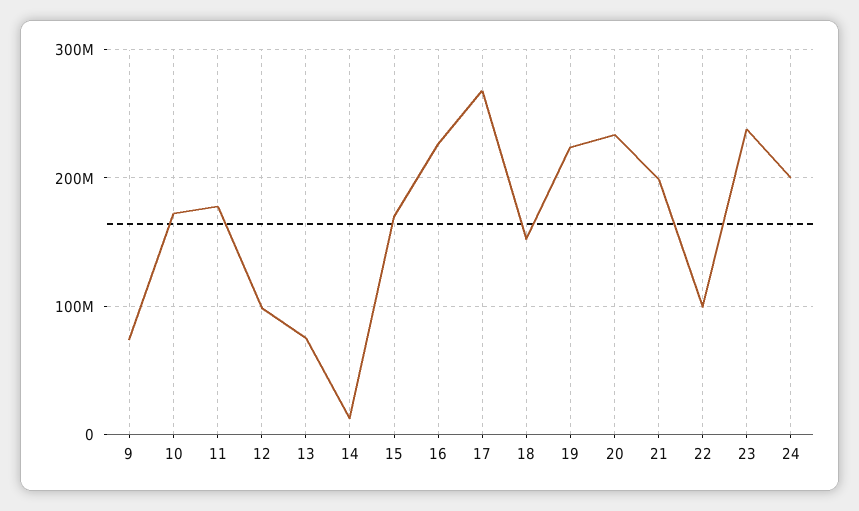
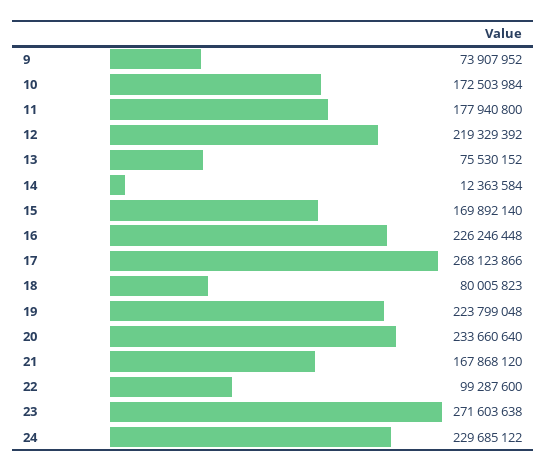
12: 100000000 -> 219329392
18: 150000000 -> 80005823
21: 200000000 -> 167868120
23: 240000000 -> 271603638
24: 200000000 -> 229685122

